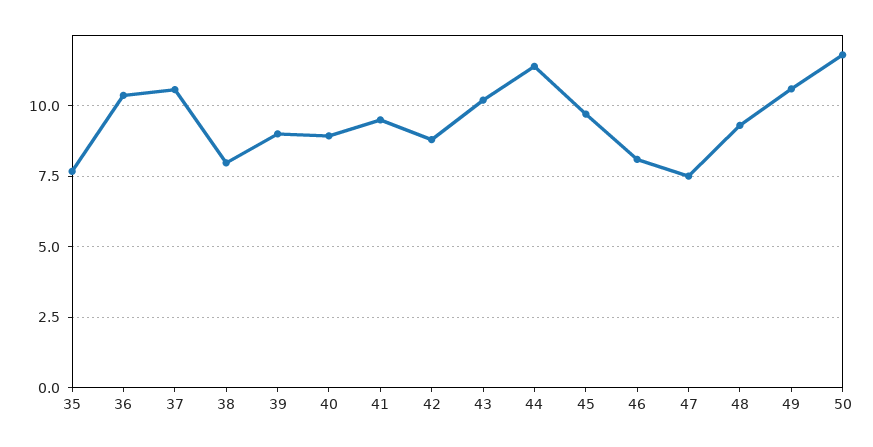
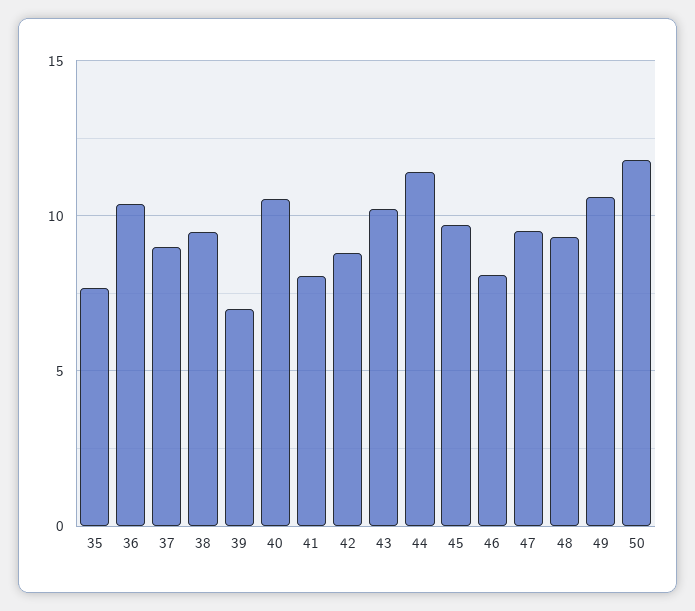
37: 10.5 -> 9
38: 8 -> 9.5
39: 9 -> 7
40: 9 -> 10.5
41: 9.5 -> 8
47: 7.5 -> 9.5

